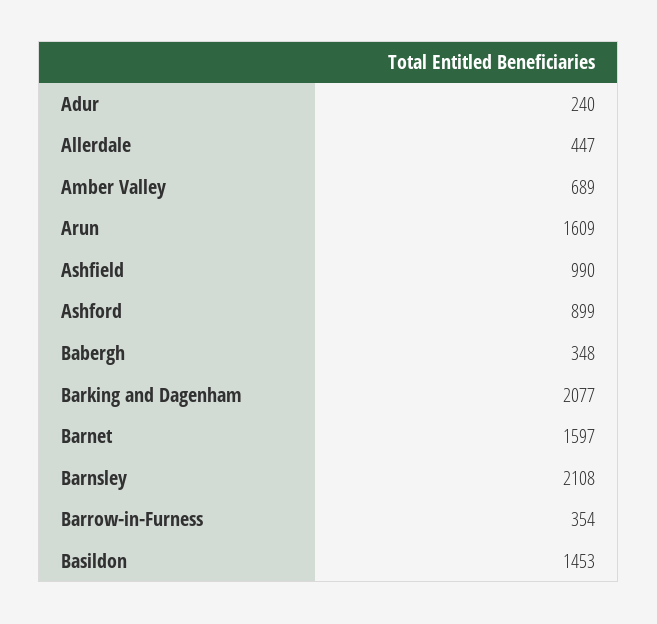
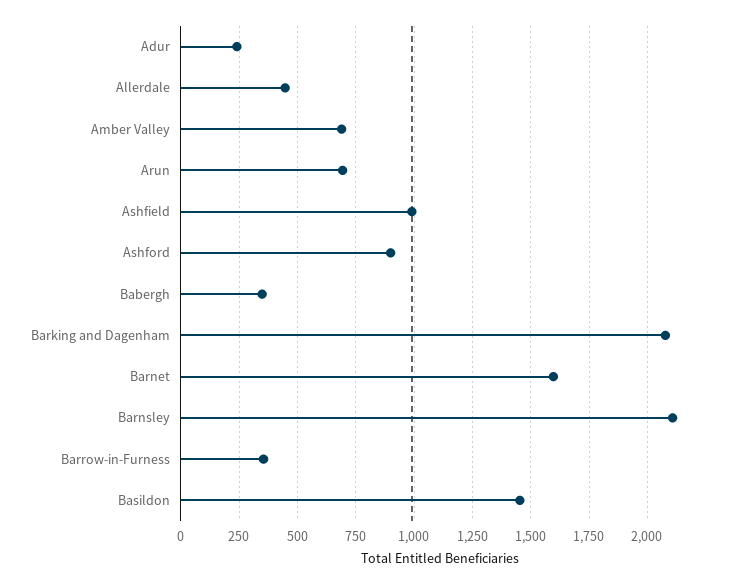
Arun: 1609 -> 700

